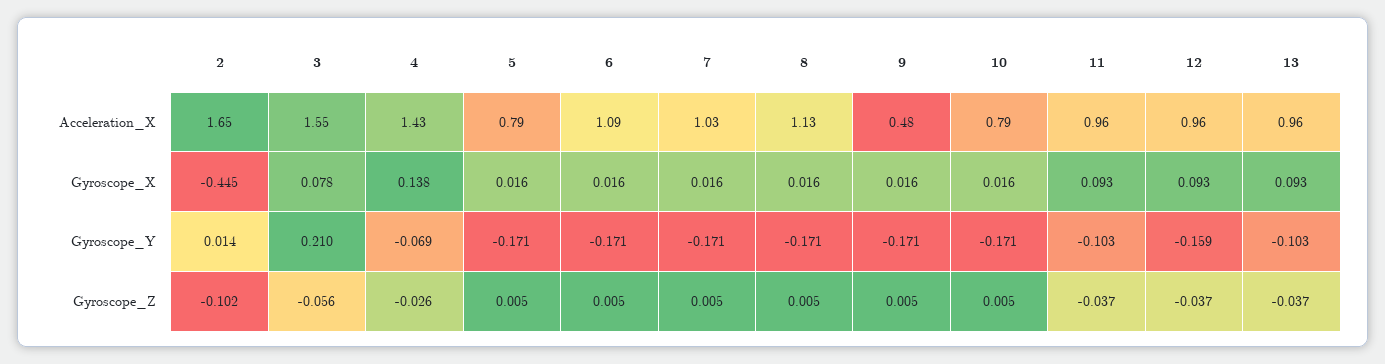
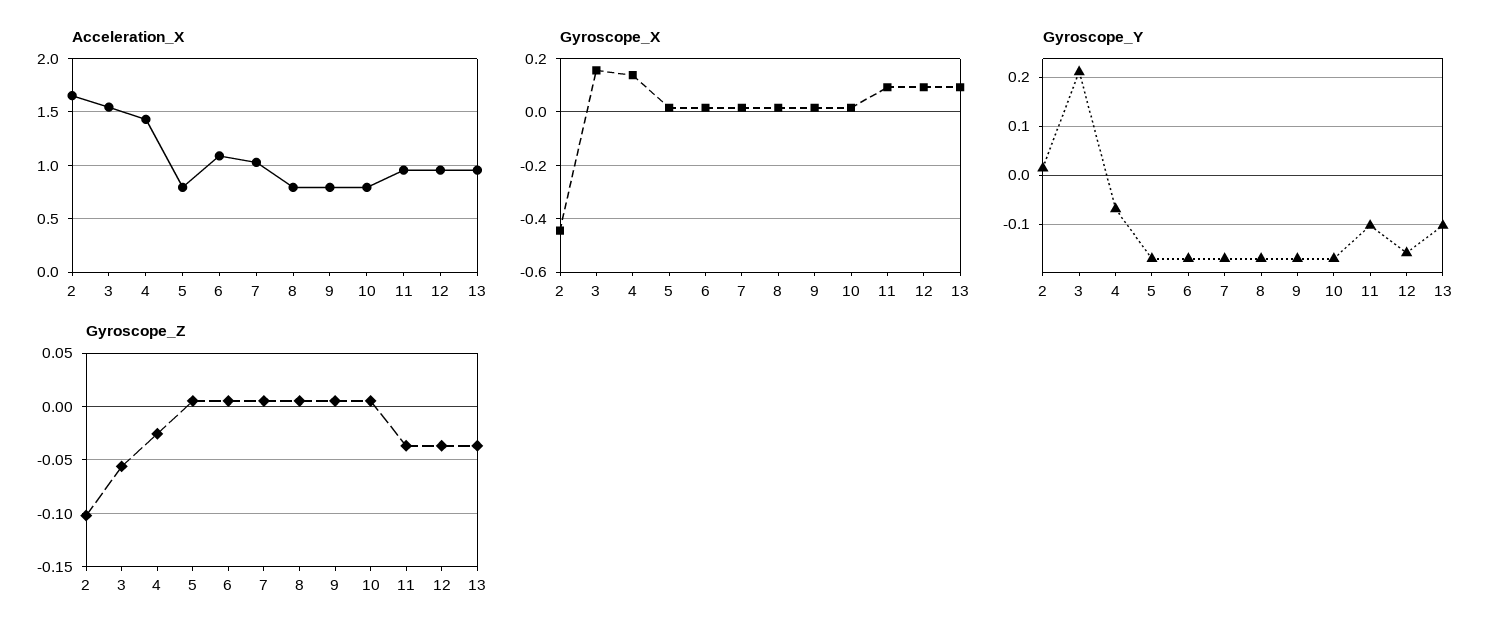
Acceleration_X, 8: 1.13 -> 0.8
Acceleration_X, 9: 0.48 -> 0.8
Gyroscope_X, 3: 0.078 -> 0.15

